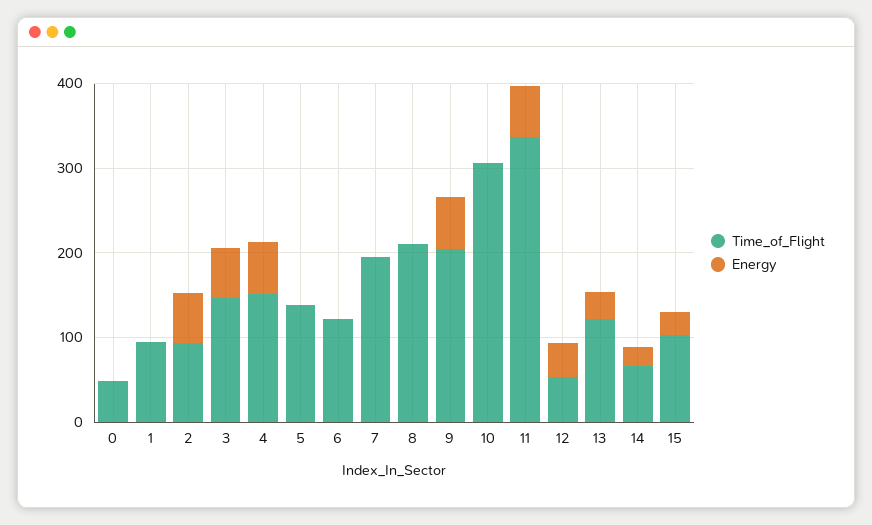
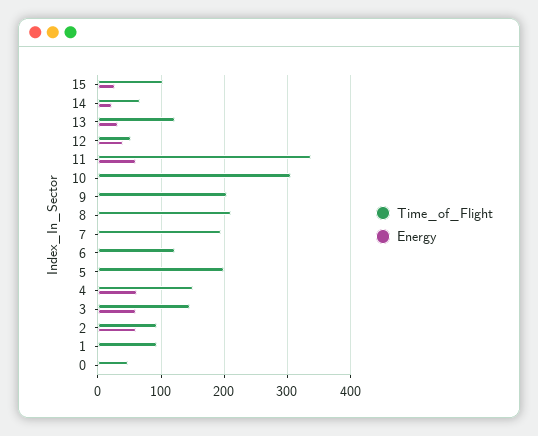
Time_of_Flight, 5: 140 -> 200
Energy, 9: 60 -> 0

